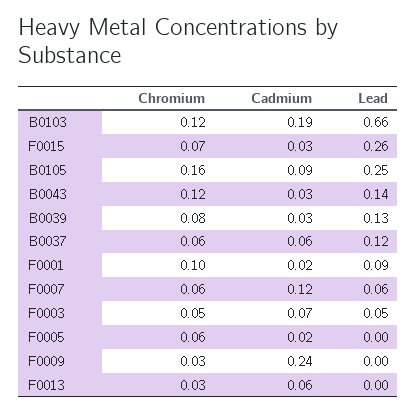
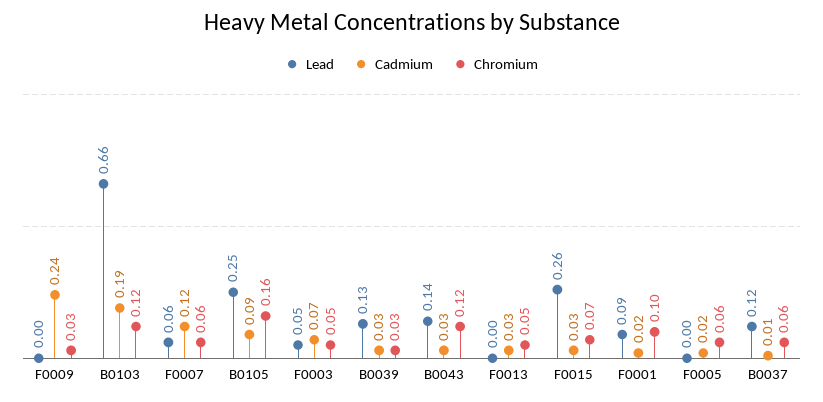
Chromium, B0039: 0.08 -> 0.03
Cadmium, B0037: 0.06 -> 0.01
Chromium, F0013: 0.03 -> 0.05
Cadmium, F0013: 0.06 -> 0.03

